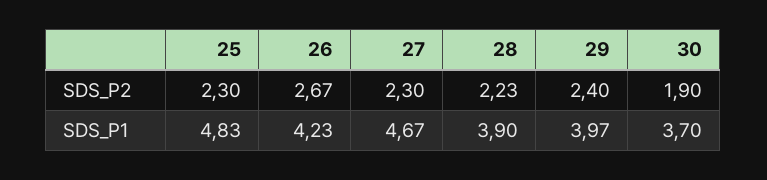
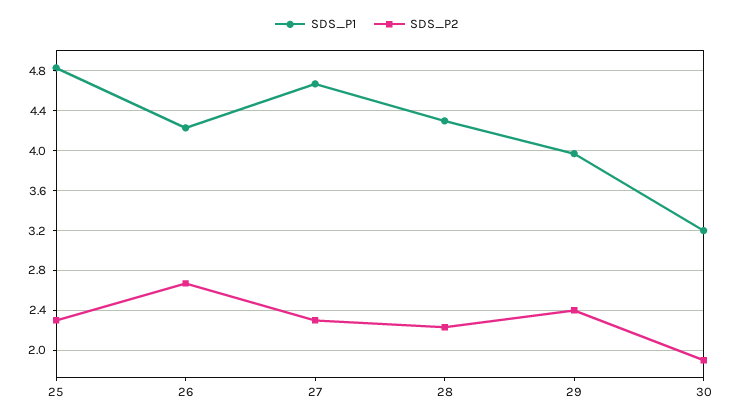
SDS_P1, 28: 3.9 -> 4.3
SDS_P1, 30: 3.7 -> 3.2

